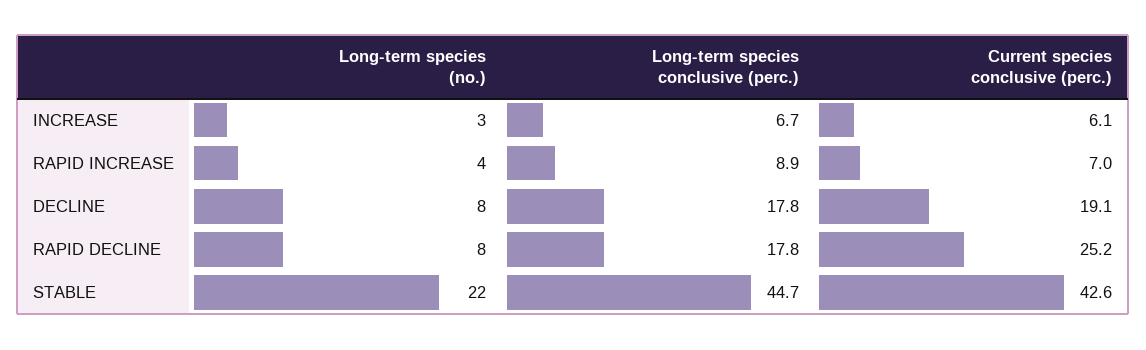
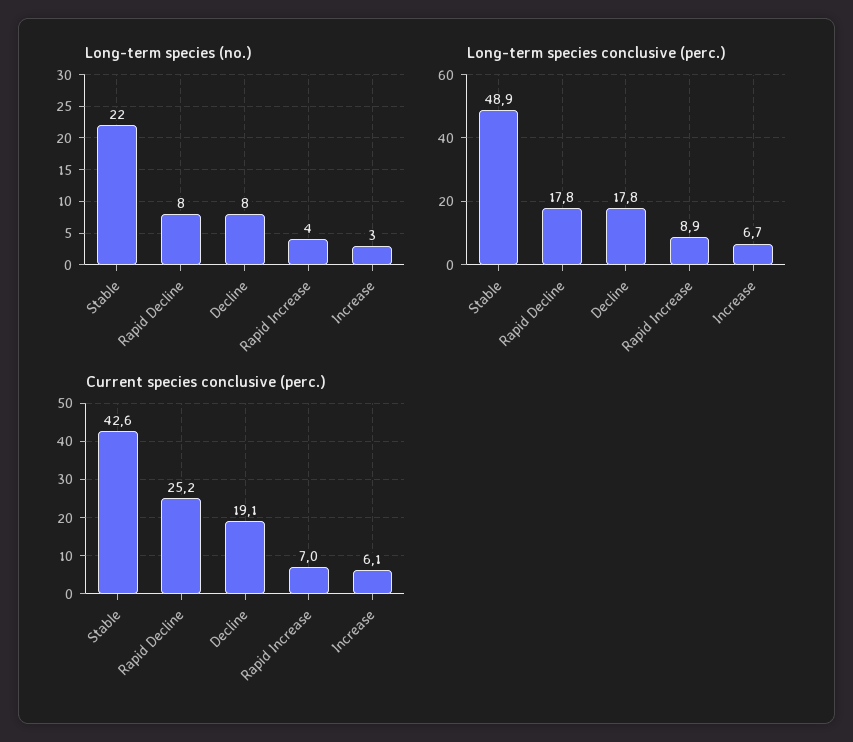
Long-term species conclusive (perc.), STABLE: 44.7 -> 48.9

